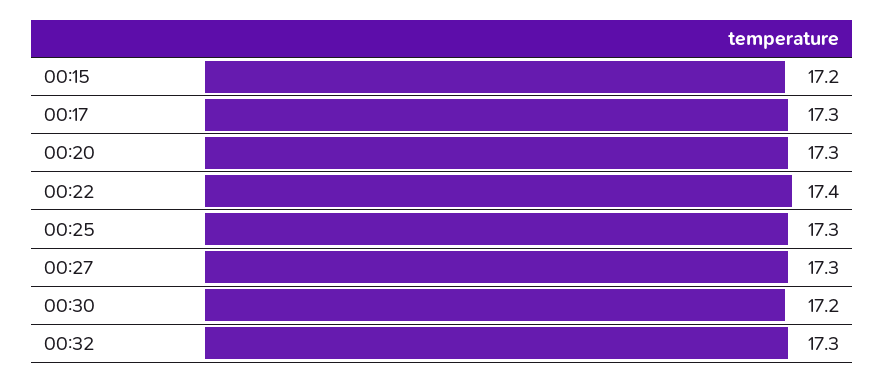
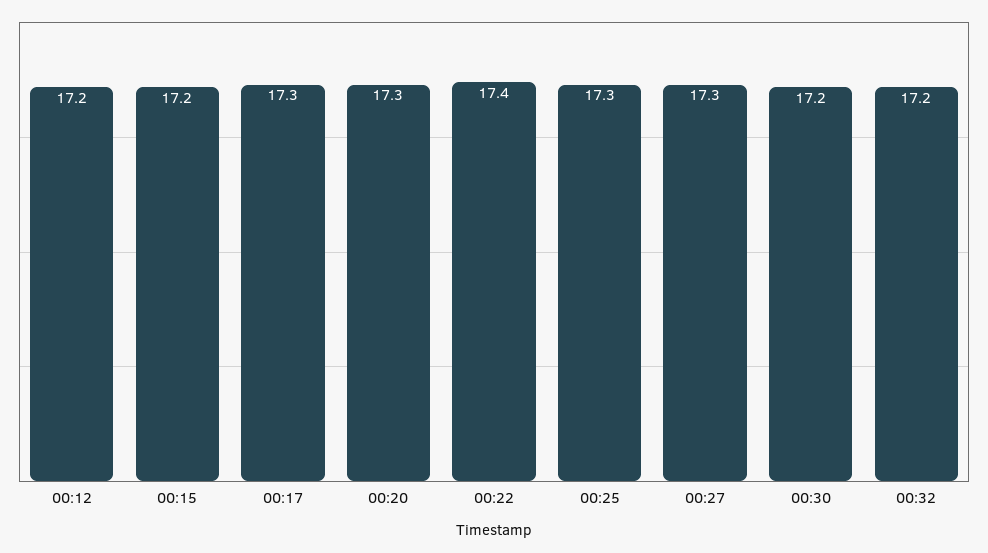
00:32: 17.3 -> 17.2
00:12: none -> 17.2

